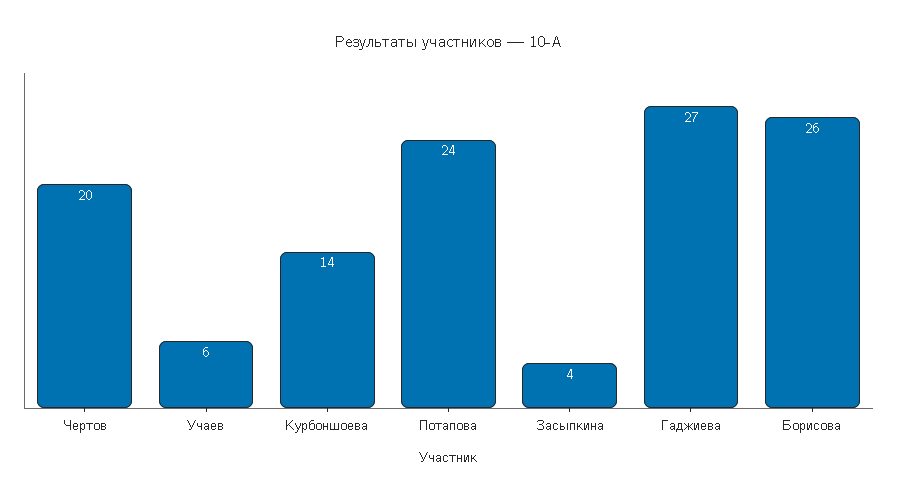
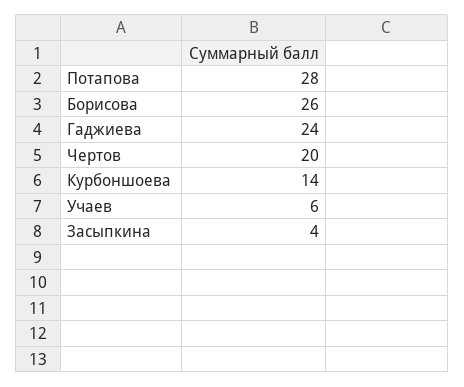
Потапова: 24 -> 28
Гаджиева: 27 -> 24

